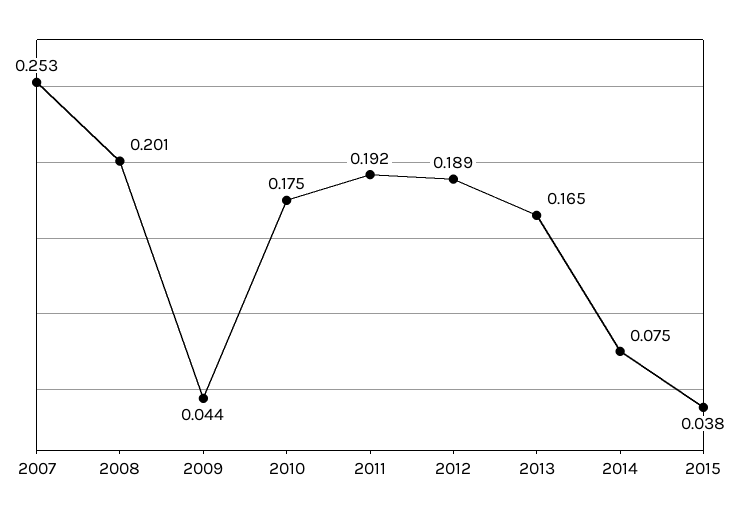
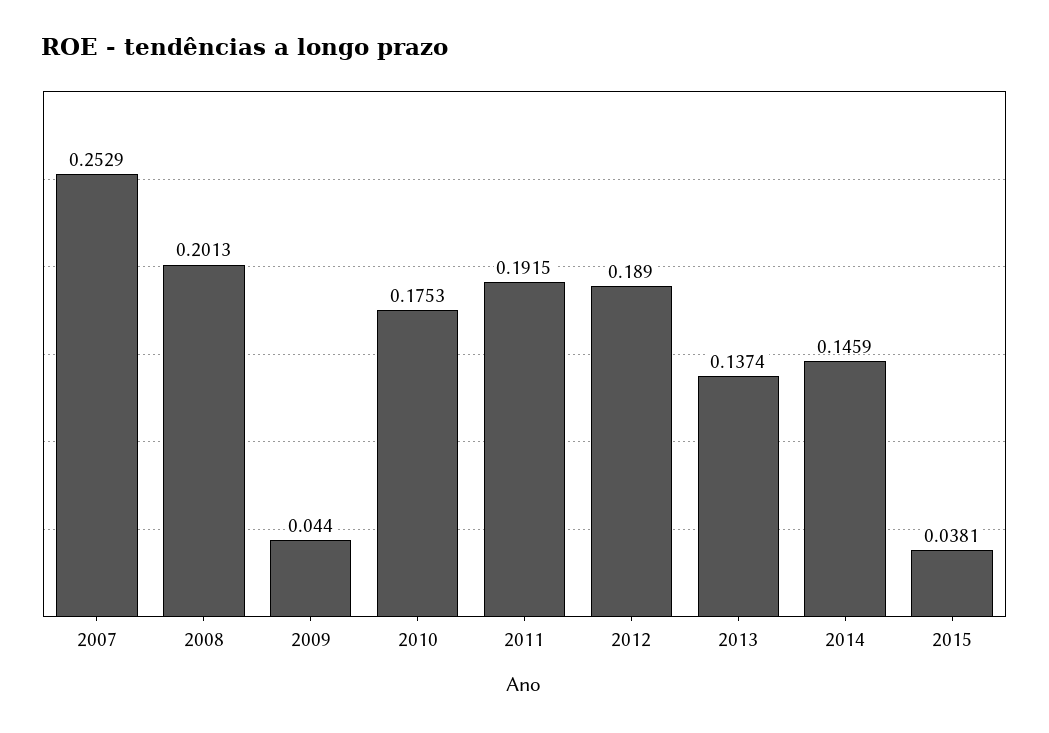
2013: 0.165 -> 0.1374
2014: 0.075 -> 0.1459

